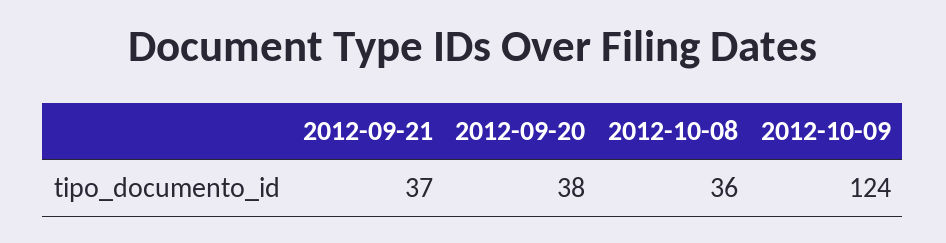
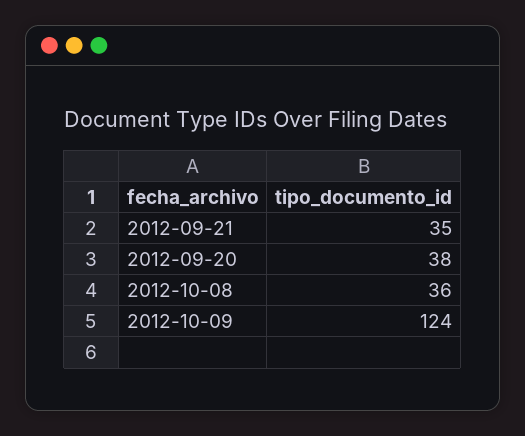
2012-09-21: 37 -> 35

